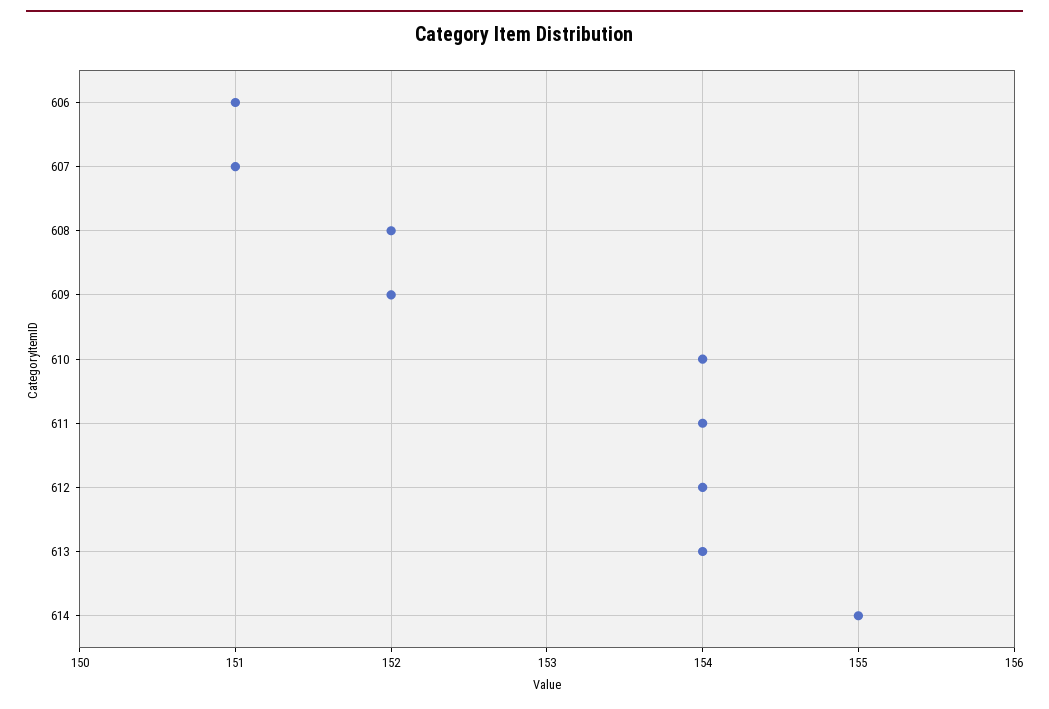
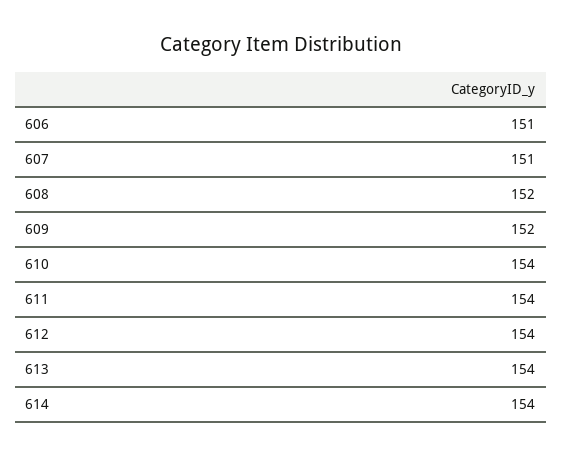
614: 155 -> 154

